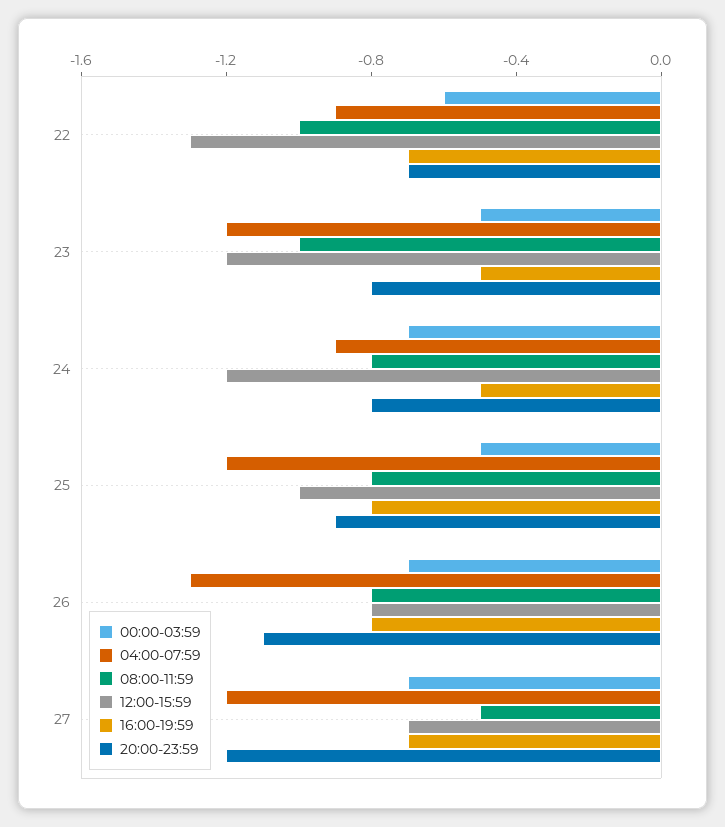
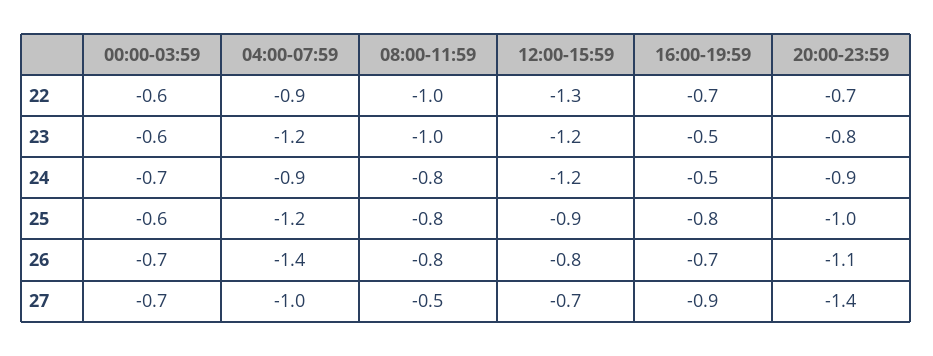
00:00-03:59, 23: -0.5 -> -0.6
20:00-23:59, 24: -0.8 -> -0.9
00:00-03:59, 25: -0.5 -> -0.6
12:00-15:59, 25: -1 -> -0.9
20:00-23:59, 25: -0.9 -> -1
04:00-07:59, 26: -1.3 -> -1.4
16:00-19:59, 26: -0.8 -> -0.7
04:00-07:59, 27: -1.2 -> -1
16:00-19:59, 27: -0.7 -> -0.9
20:00-23:59, 27: -1.2 -> -1.4

